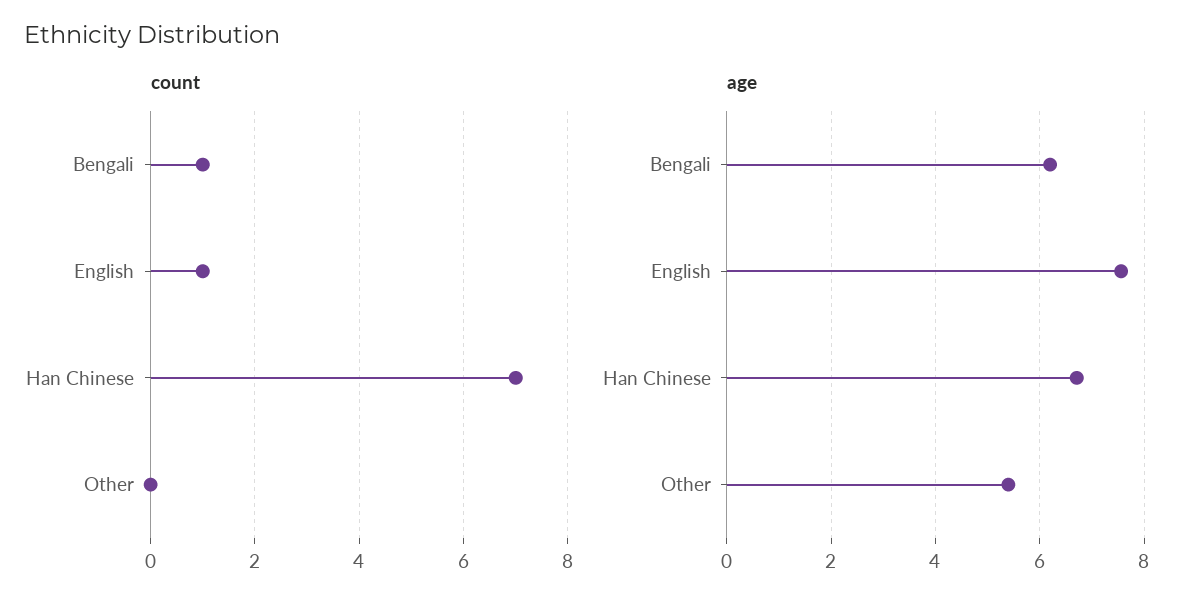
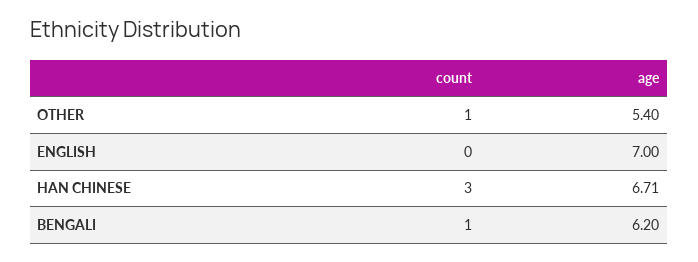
count, English: 1 -> 0
count, Han Chinese: 7 -> 3
count, Other: 0 -> 1
age, English: 7.6 -> 7

